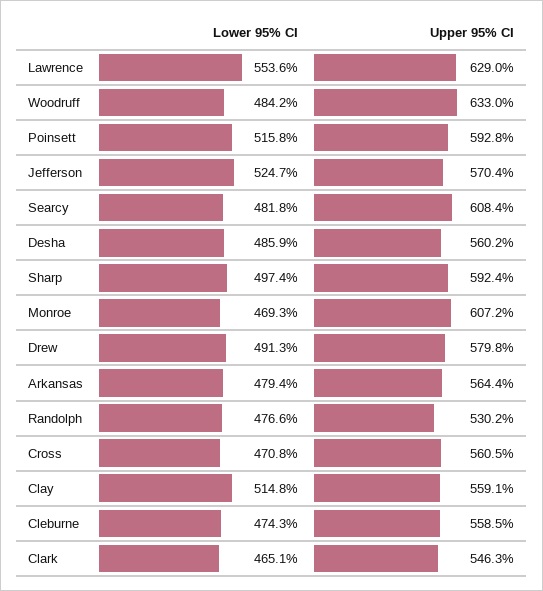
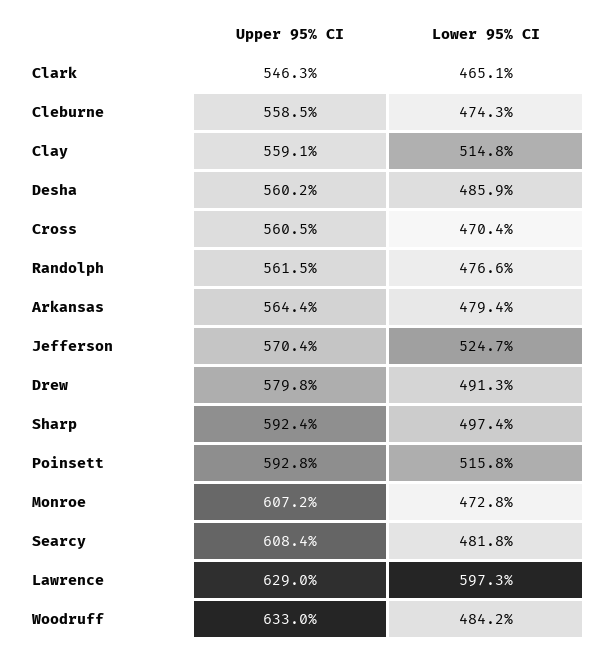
Lower 95% CI, Lawrence: 553.6 -> 597.3
Lower 95% CI, Monroe: 469.3 -> 472.8
Upper 95% CI, Randolph: 530.2 -> 561.5
Lower 95% CI, Cross: 470.8 -> 470.4

